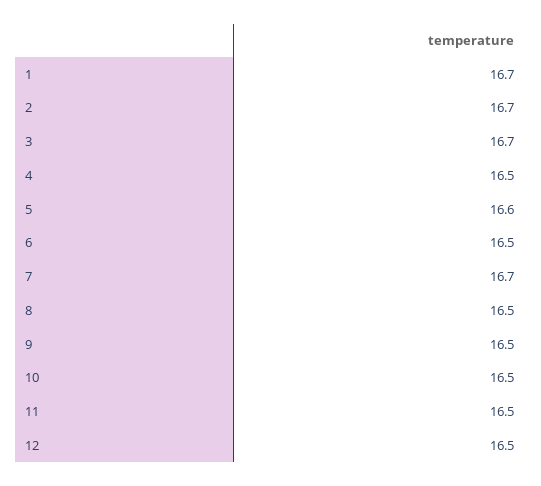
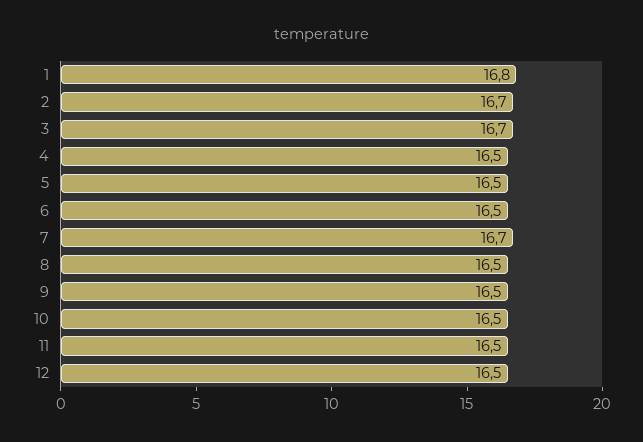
1: 16.7 -> 16.8
5: 16.6 -> 16.5

